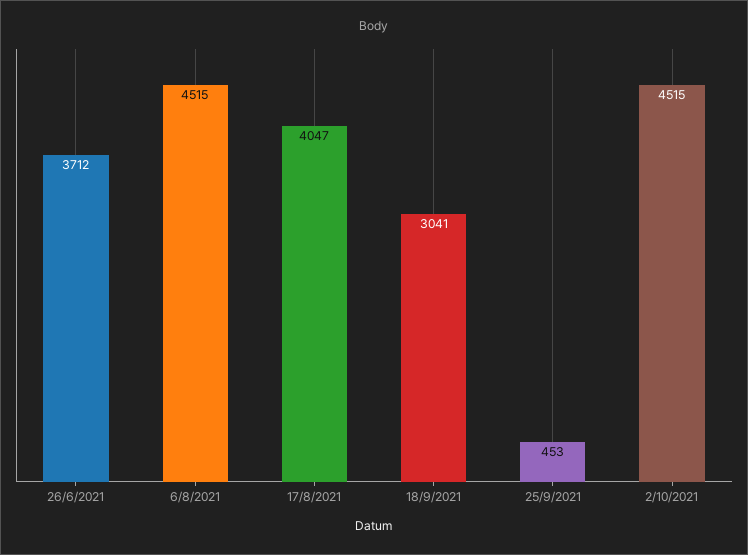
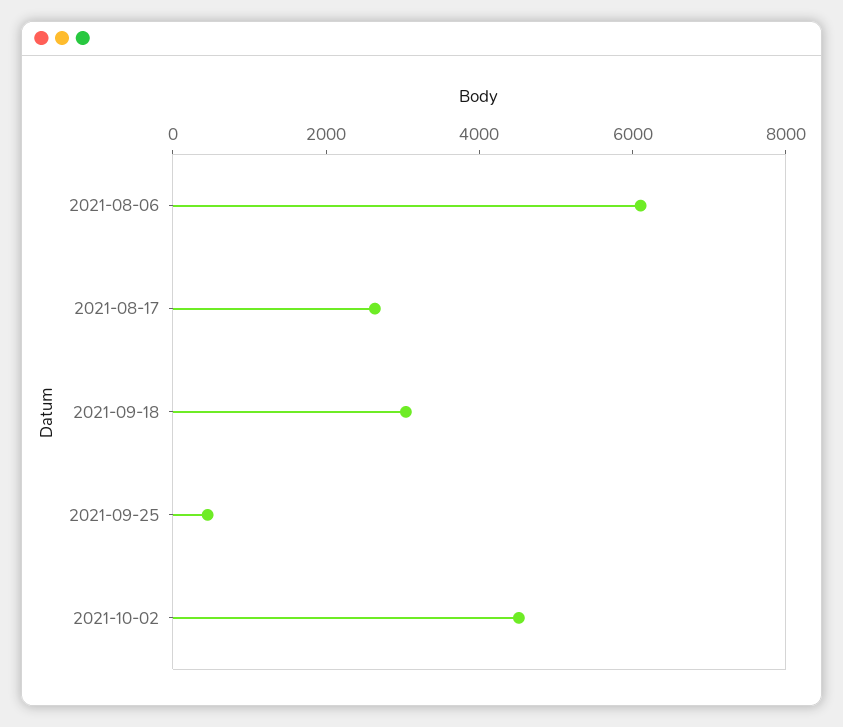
26/6/2021: 3712 -> none
6/8/2021: 4515 -> 6000
17/8/2021: 4047 -> 2500

